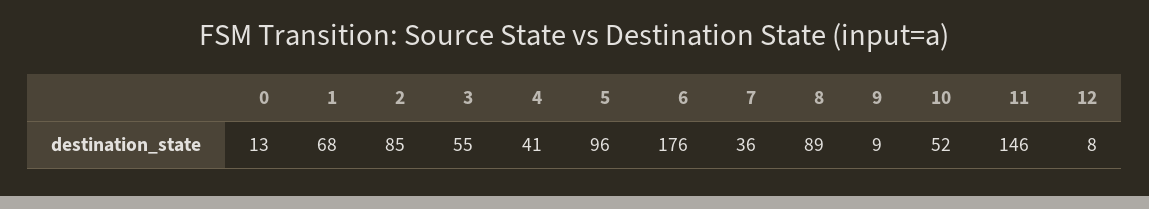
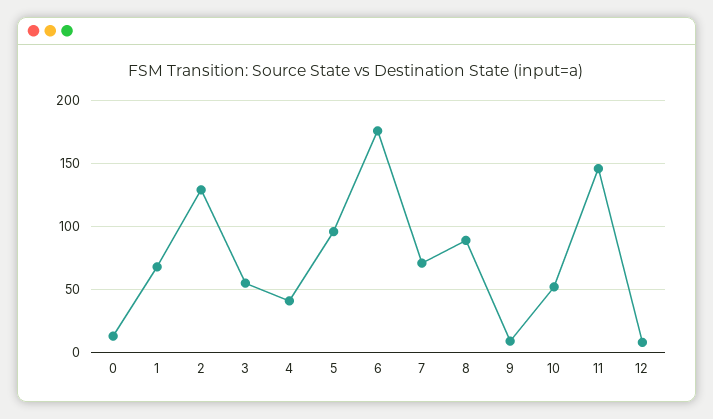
2: 85 -> 130
7: 36 -> 70

